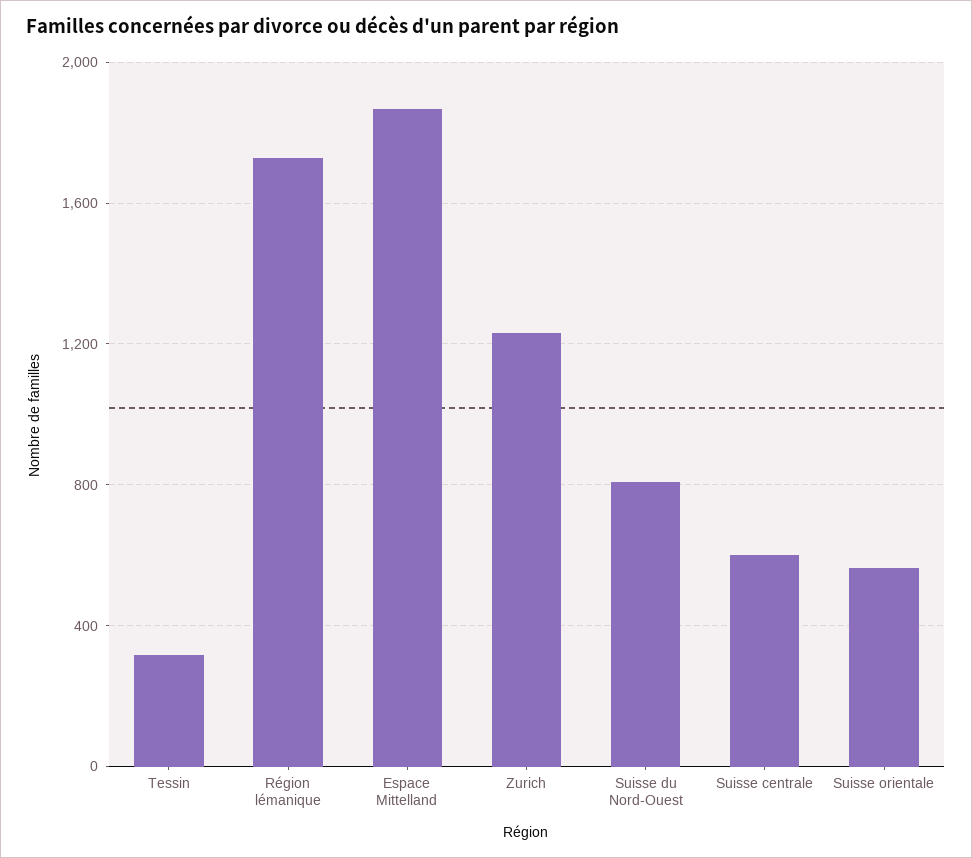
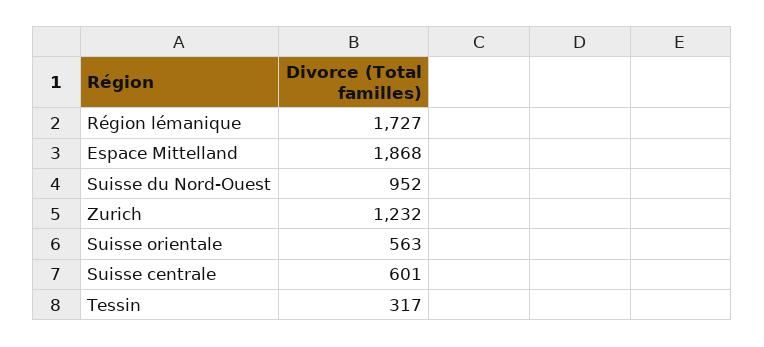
Suisse du Nord-Ouest: 800 -> 952

